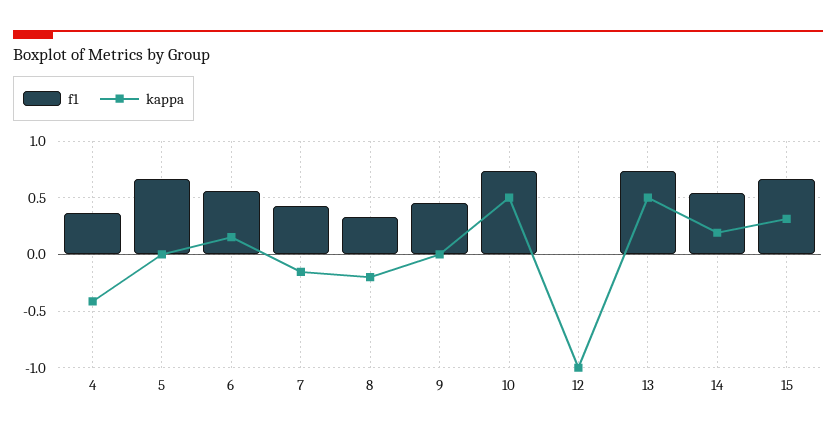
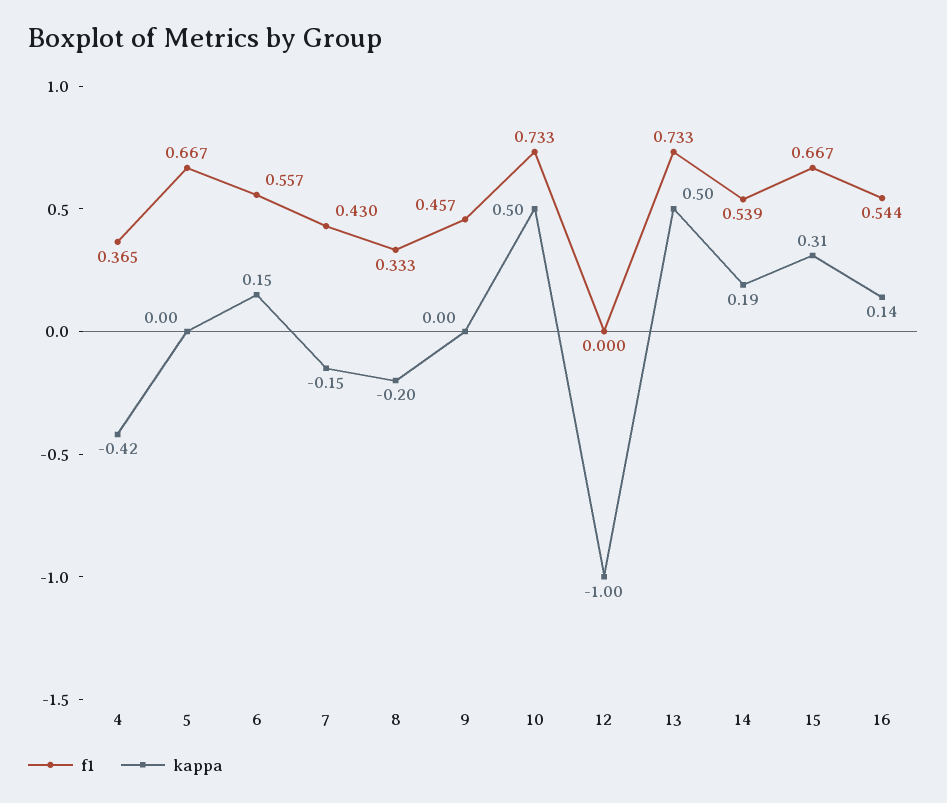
f1, 16: none -> 0.544
kappa, 16: none -> 0.14

